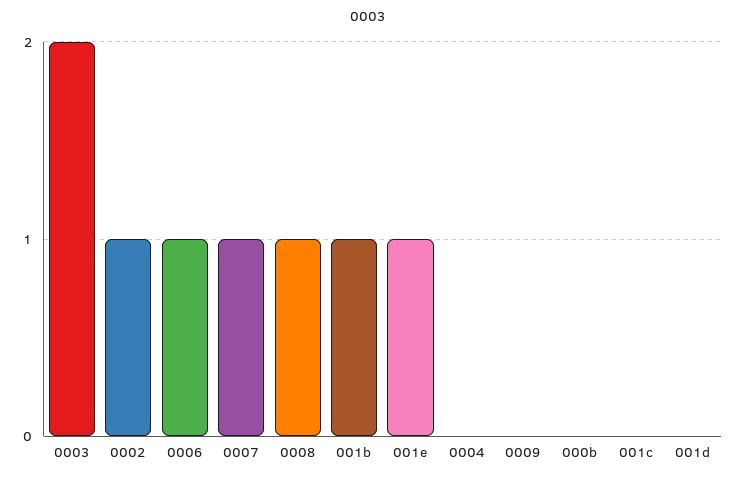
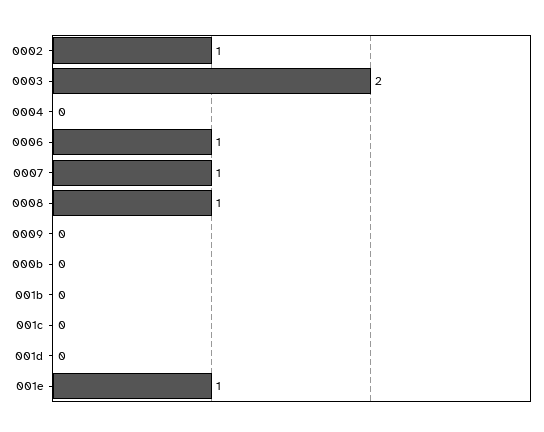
001b: 1 -> 0

